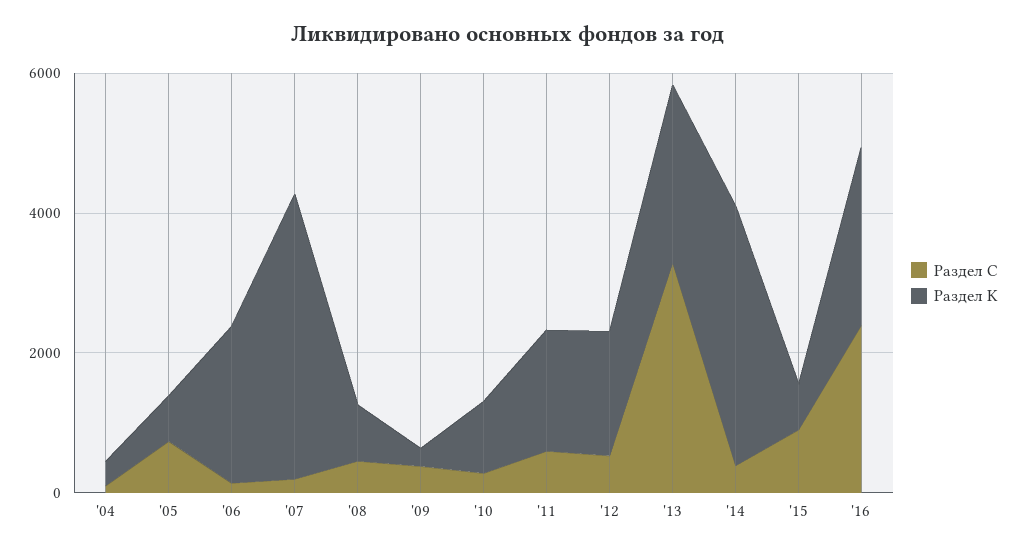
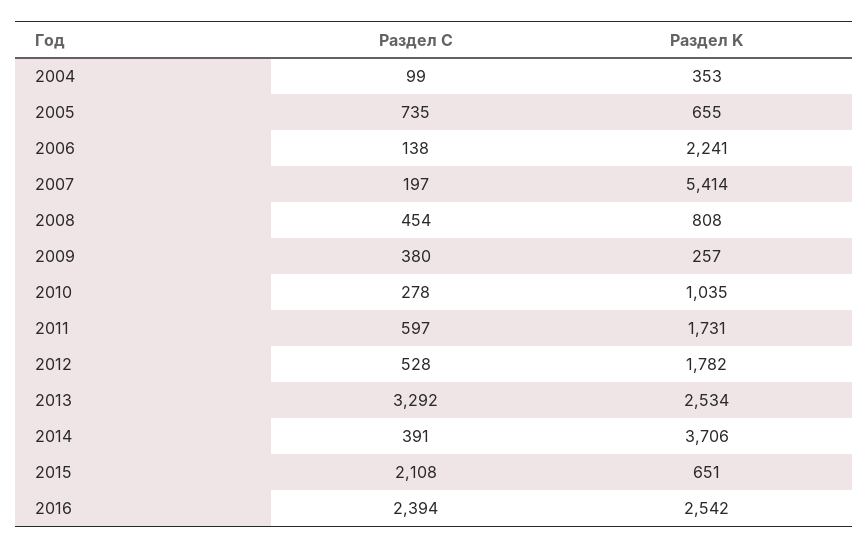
Раздел K, '07: 4000 -> 5414
Раздел С, '15: 1000 -> 2108

